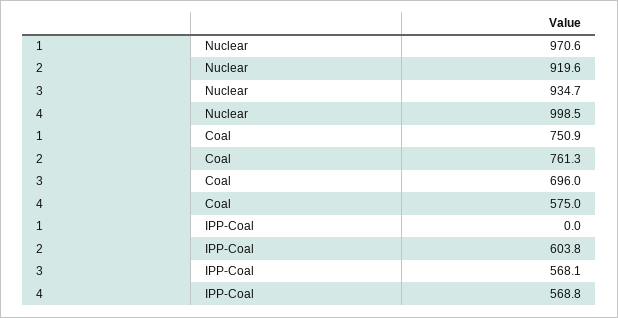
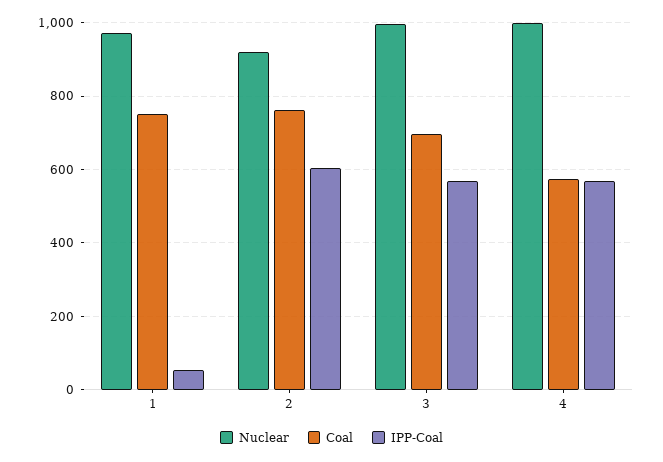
Nuclear, 3: 934.7 -> 1000
IPP-Coal, 1: 0 -> 60

